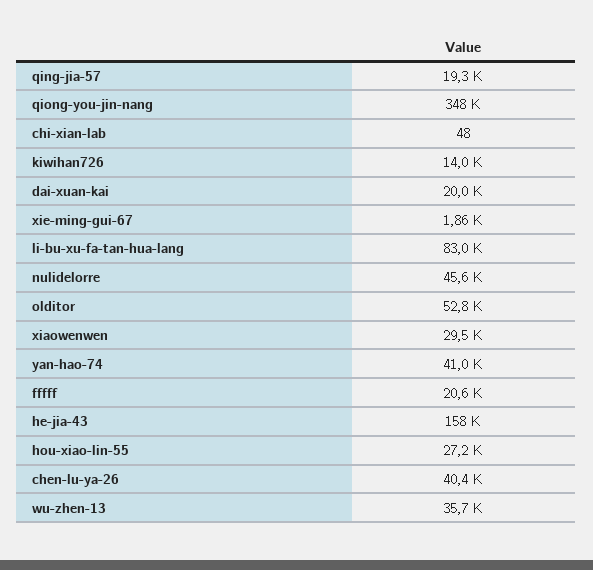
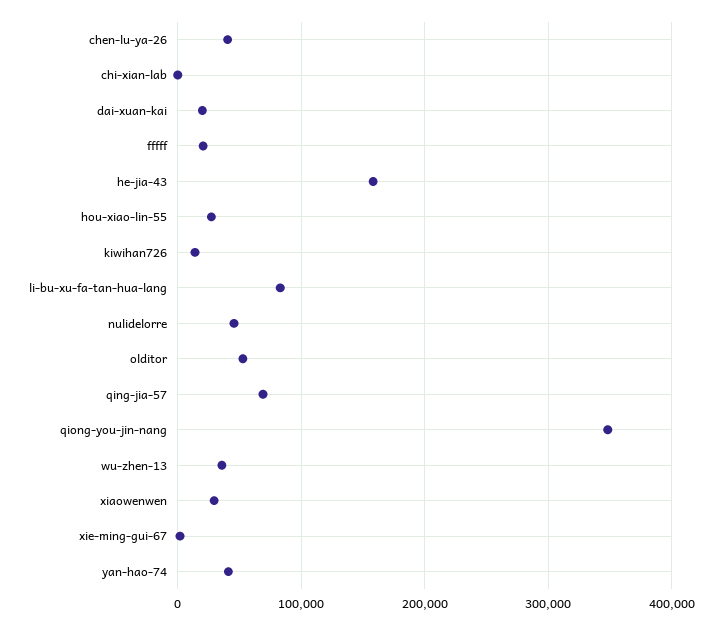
qing-jia-57: 19300 -> 70000

